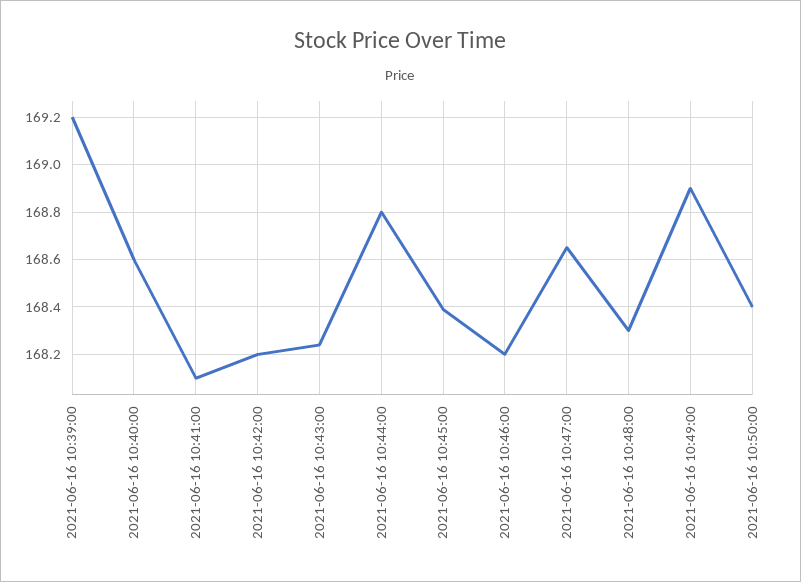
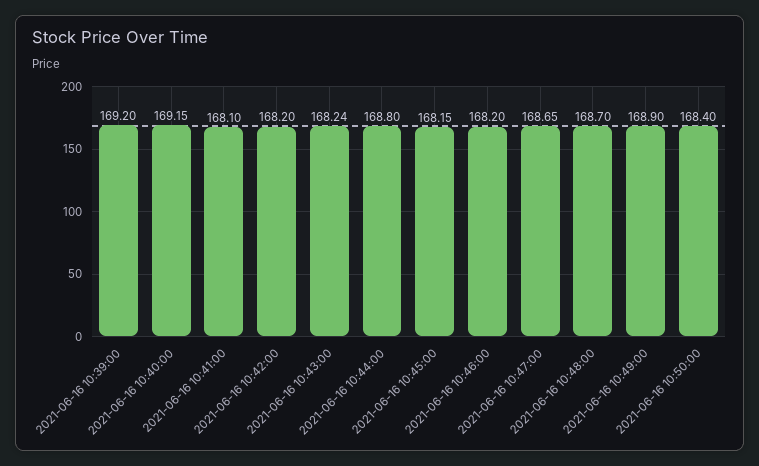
2021-06-16 10:40:00: 168.6 -> 169.15
2021-06-16 10:45:00: 168.4 -> 168.15
2021-06-16 10:48:00: 168.3 -> 168.7

